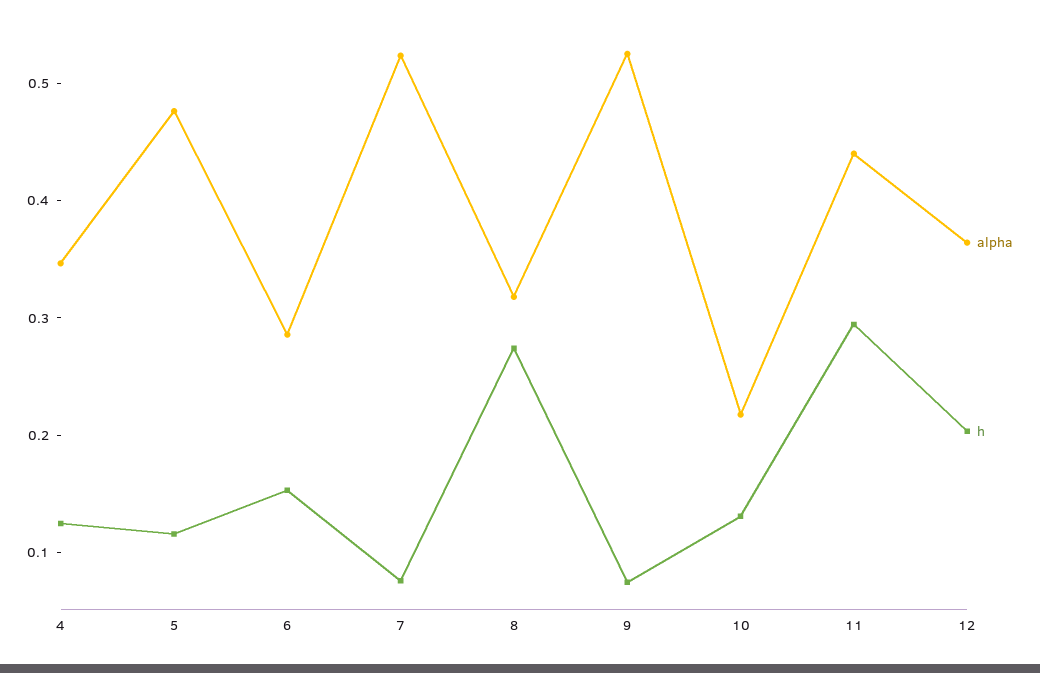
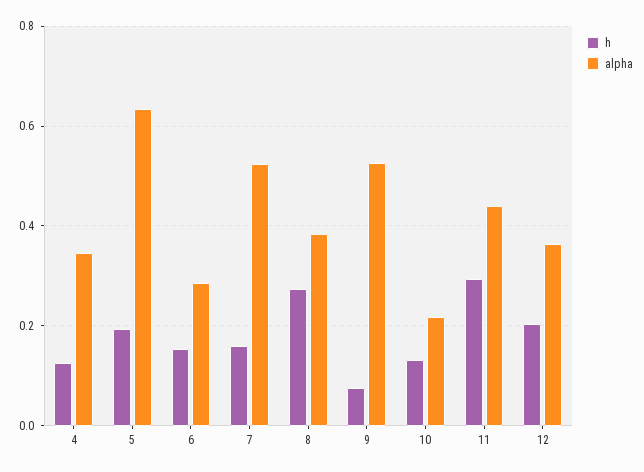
alpha, 5: 0.48 -> 0.64
h, 5: 0.12 -> 0.2
h, 7: 0.08 -> 0.16
alpha, 8: 0.32 -> 0.38

